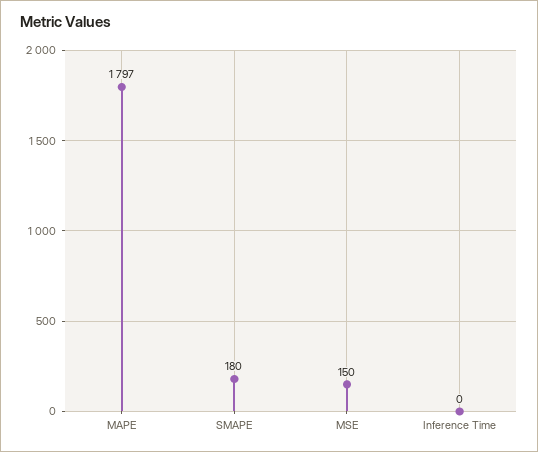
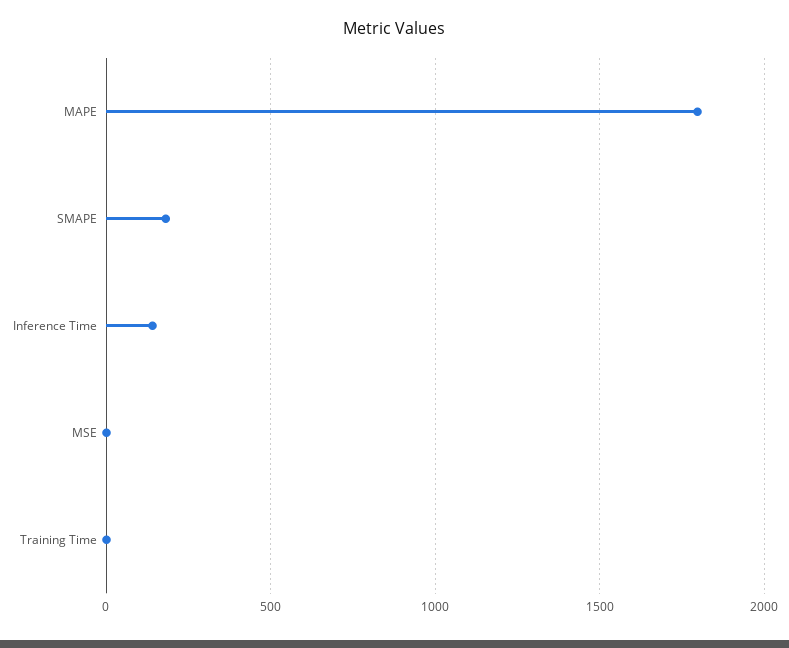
MSE: 150 -> 0
Inference Time: 0 -> 150
Training Time: none -> 0

